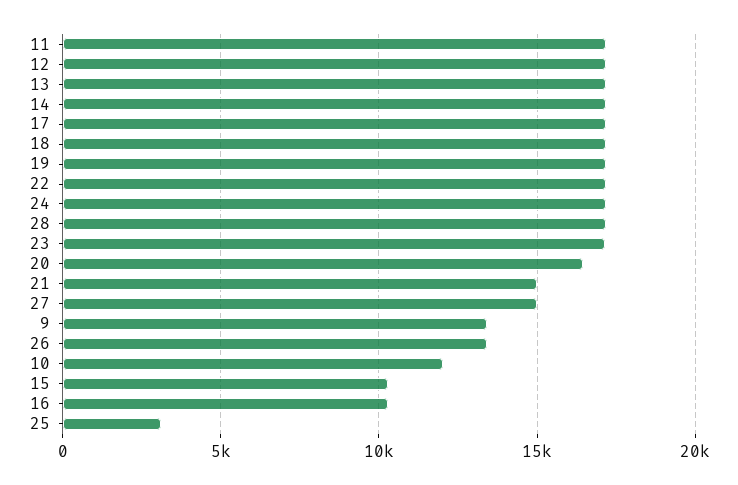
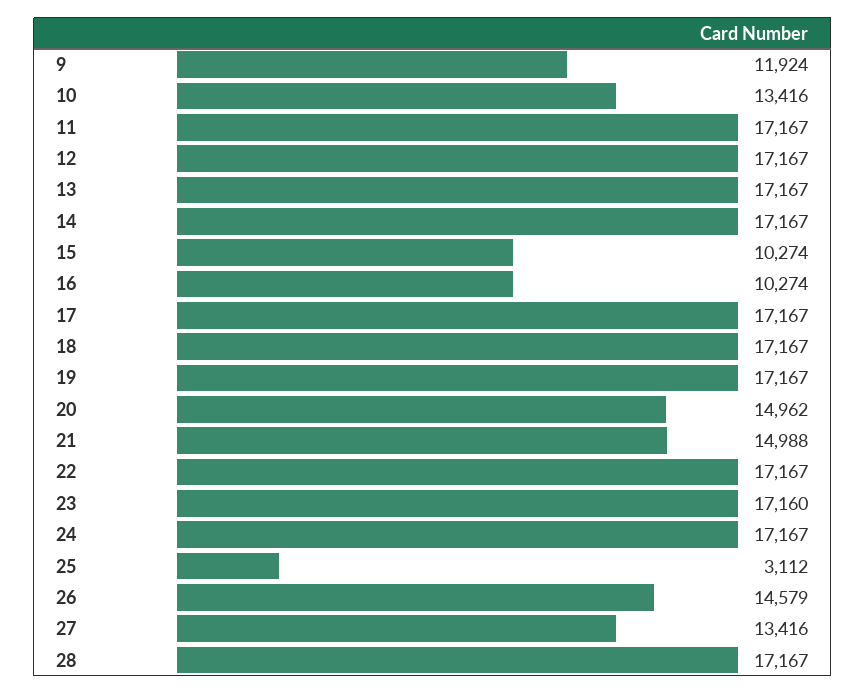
20: 16500 -> 14962
27: 15000 -> 13416
9: 13500 -> 11924
26: 13500 -> 14579
10: 12000 -> 13416

